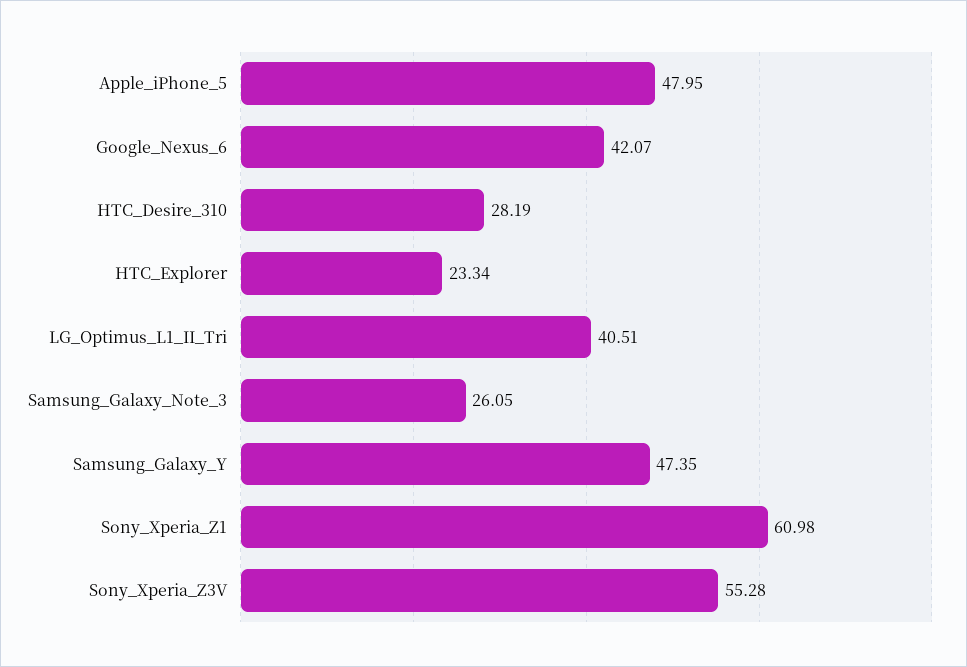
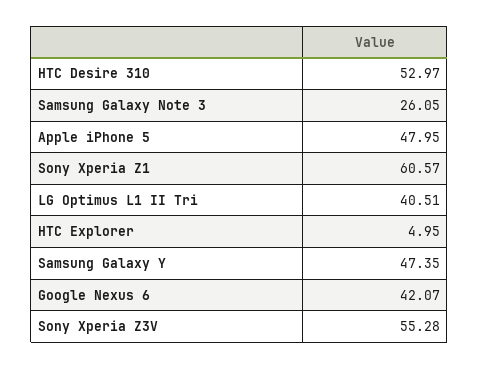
HTC_Desire_310: 28.19 -> 52.97
HTC_Explorer: 23.34 -> 4.95
Sony_Xperia_Z1: 60.98 -> 60.57

